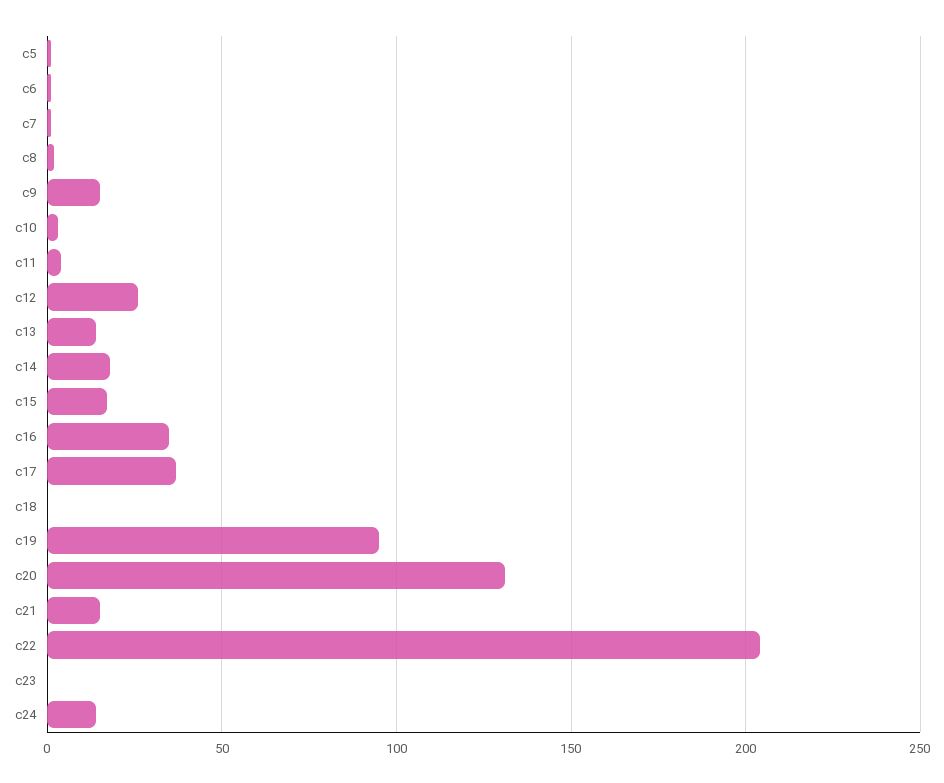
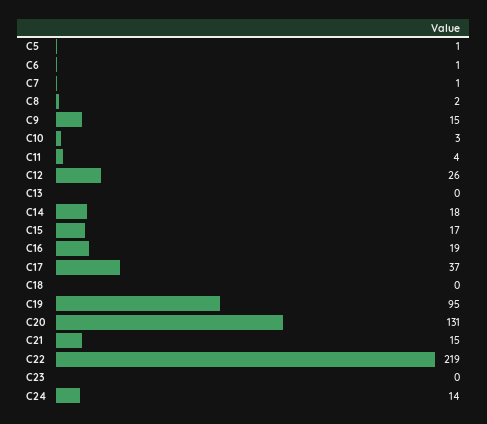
c13: 15 -> 0
c16: 35 -> 19
c22: 205 -> 219

